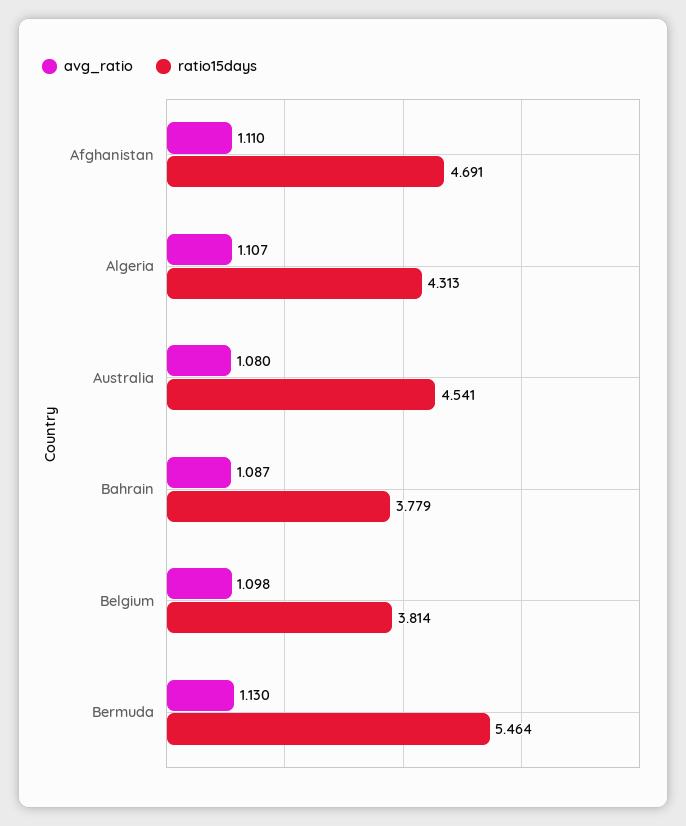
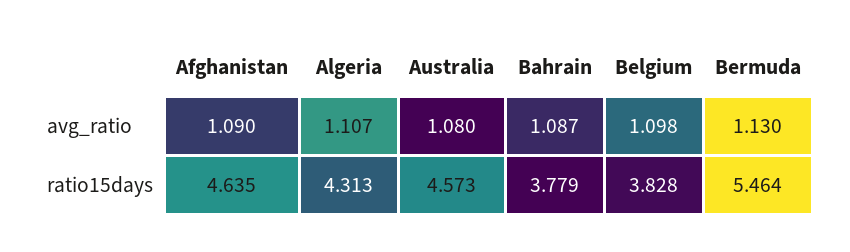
avg_ratio, Afghanistan: 1.11 -> 1.09
ratio15days, Afghanistan: 4.691 -> 4.635
ratio15days, Australia: 4.541 -> 4.573
ratio15days, Belgium: 3.814 -> 3.828

